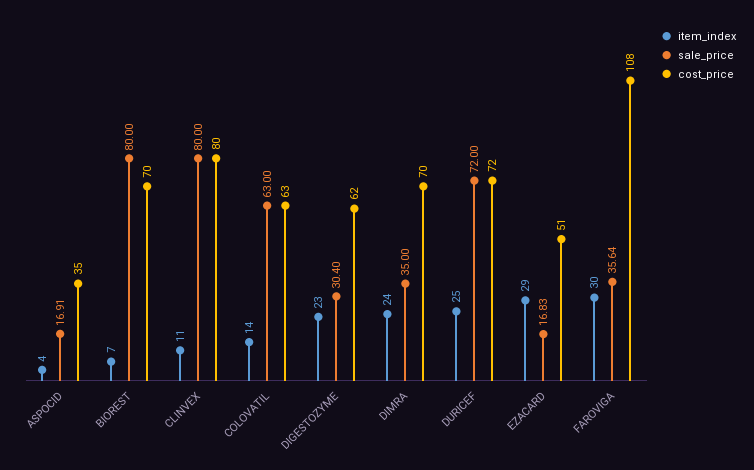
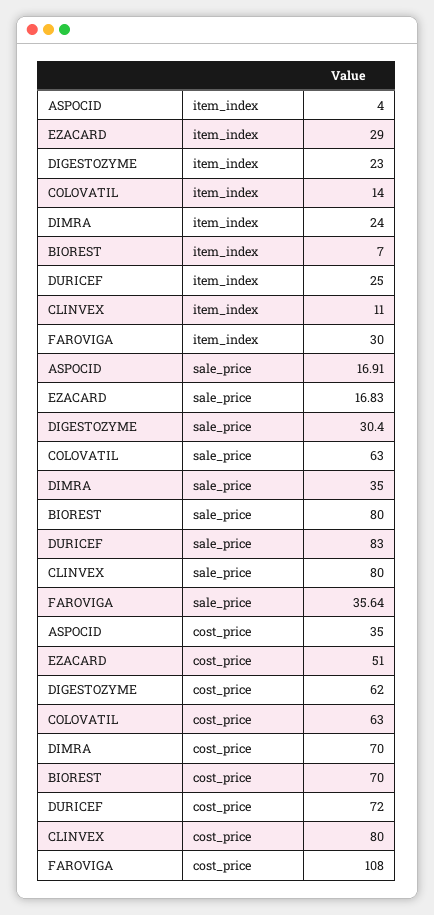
sale_price, DURICEF: 72 -> 83

